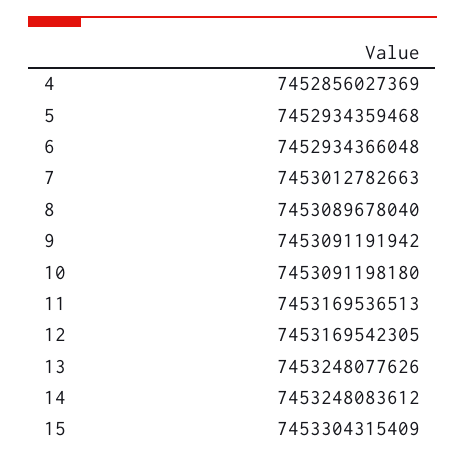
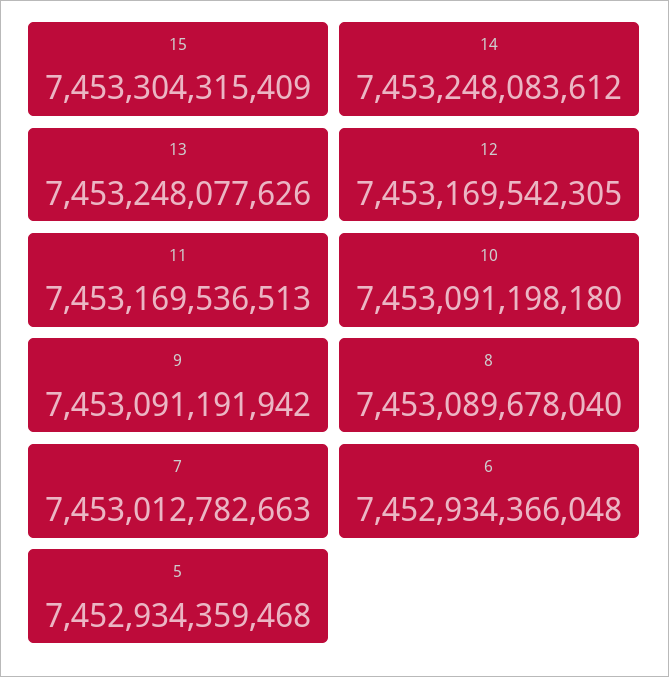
4: 7452856027369 -> none

